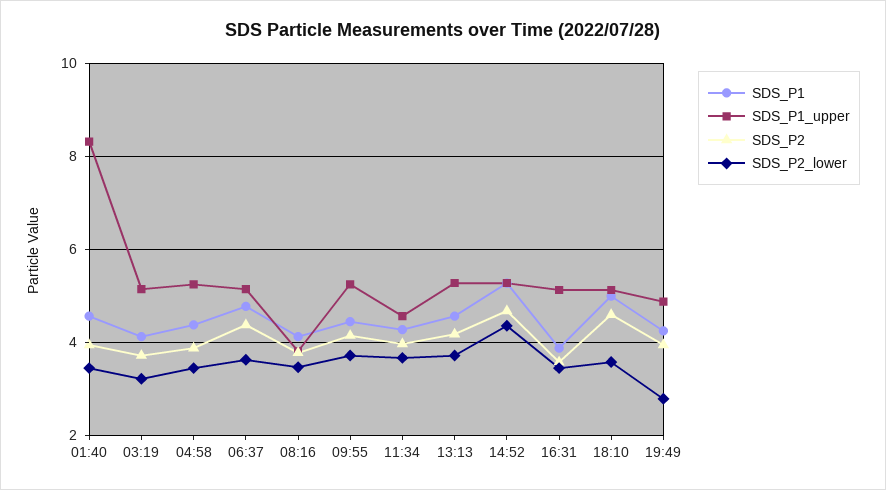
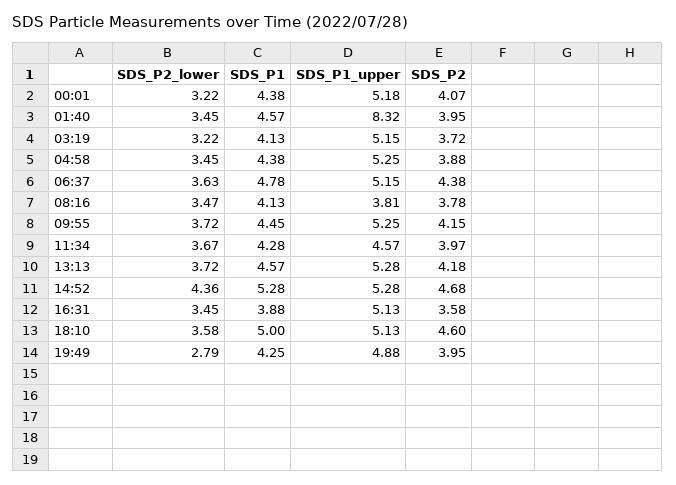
SDS_P2_lower, 00:01: none -> 3.22
SDS_P1, 00:01: none -> 4.38
SDS_P1_upper, 00:01: none -> 5.18
SDS_P2, 00:01: none -> 4.07

